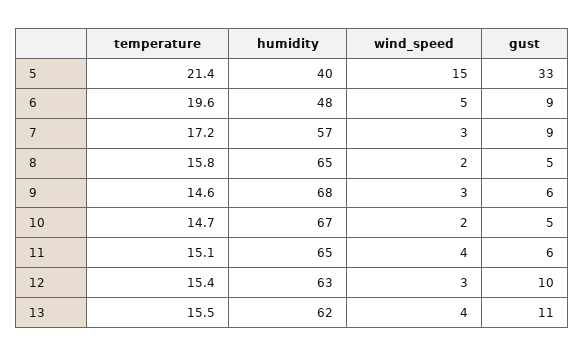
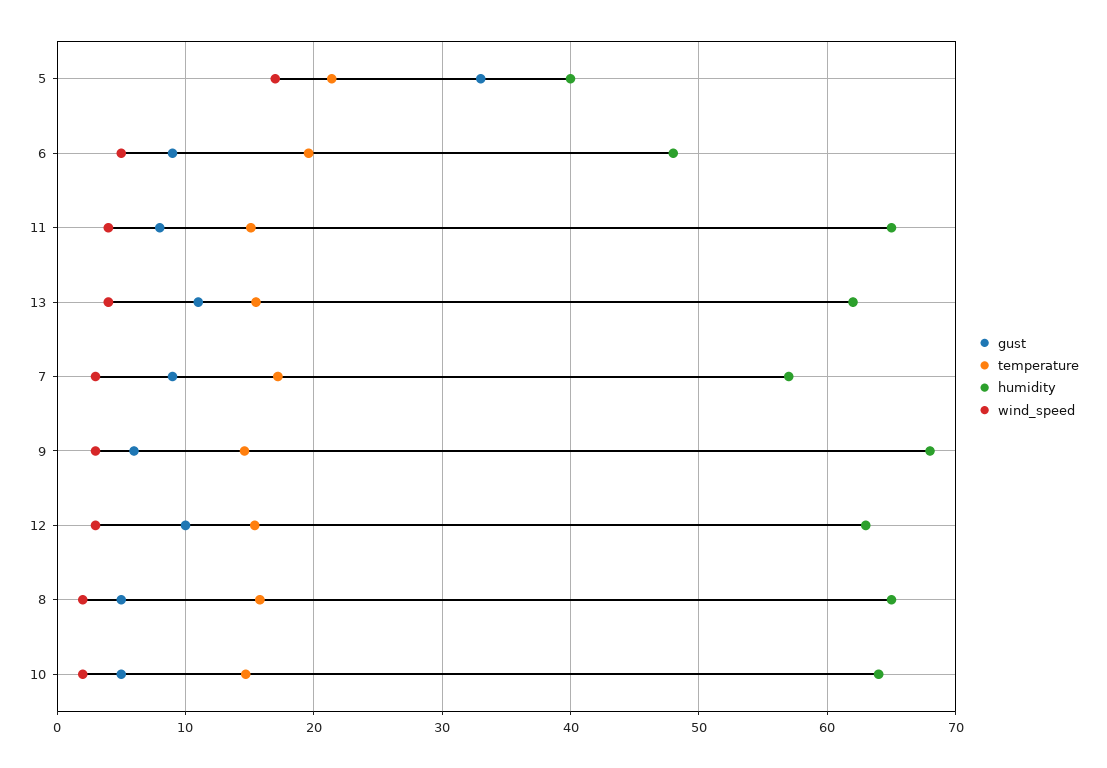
wind_speed, 5: 15 -> 17
humidity, 10: 67 -> 64
gust, 11: 6 -> 8

